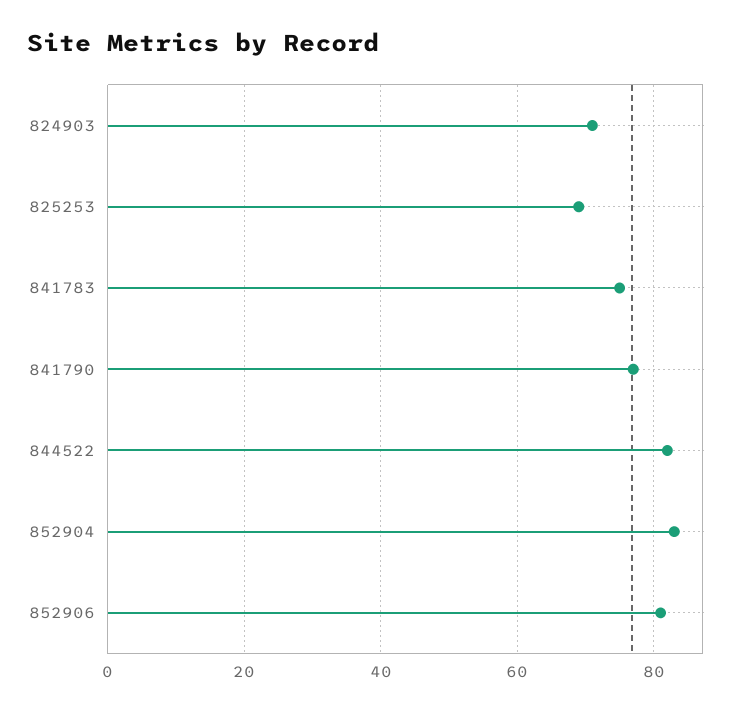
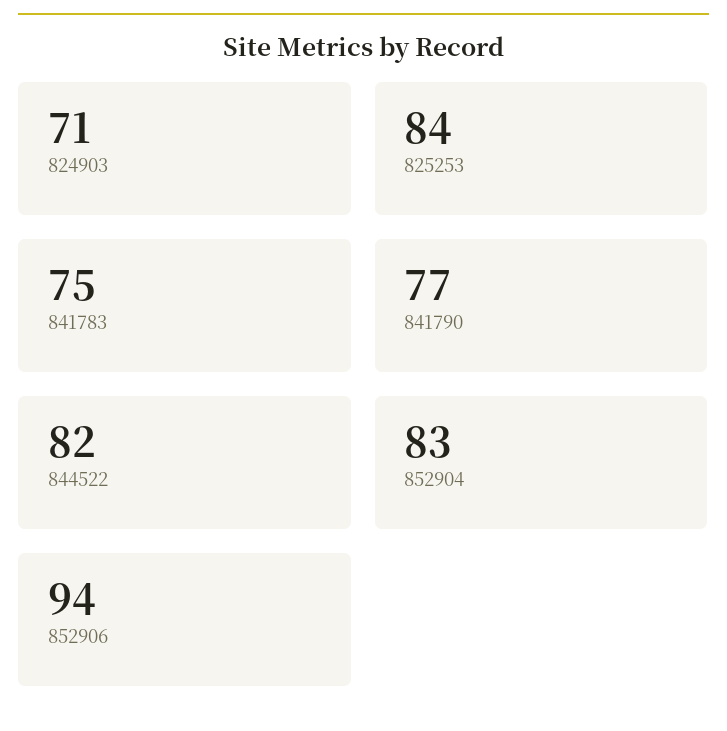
825253: 70 -> 84
852906: 80 -> 94

